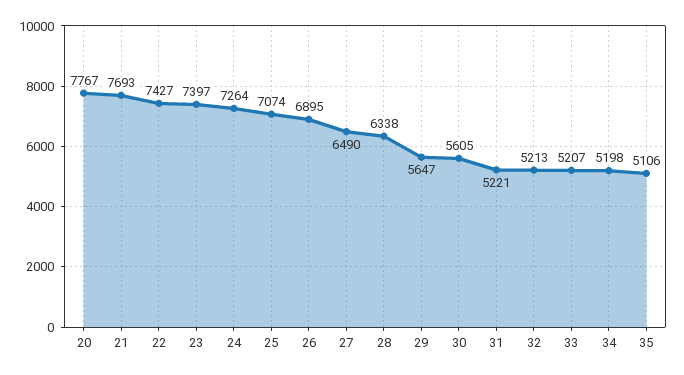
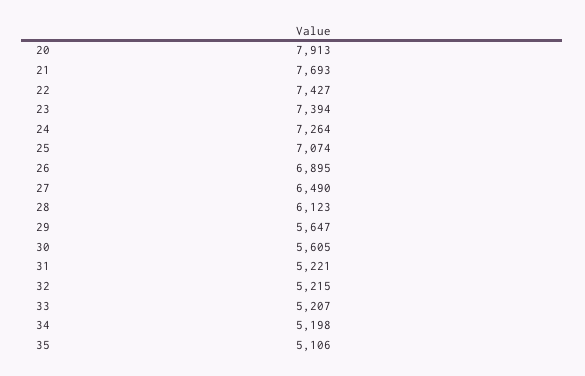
20: 7767 -> 7913
23: 7397 -> 7394
28: 6338 -> 6123
32: 5213 -> 5215

